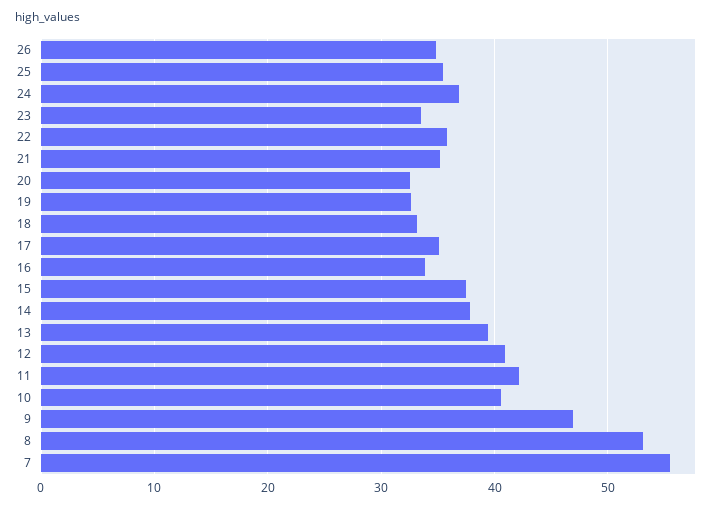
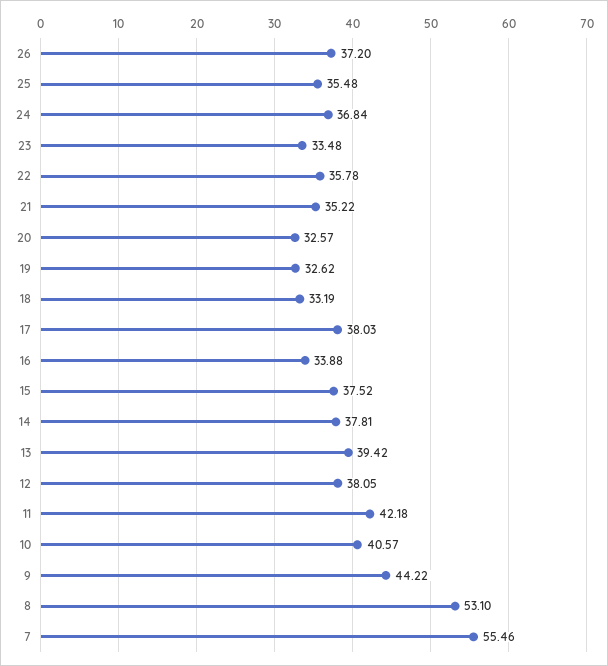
26: 35 -> 37.2
17: 35 -> 38.03
12: 41 -> 38.05
9: 47 -> 44.22

